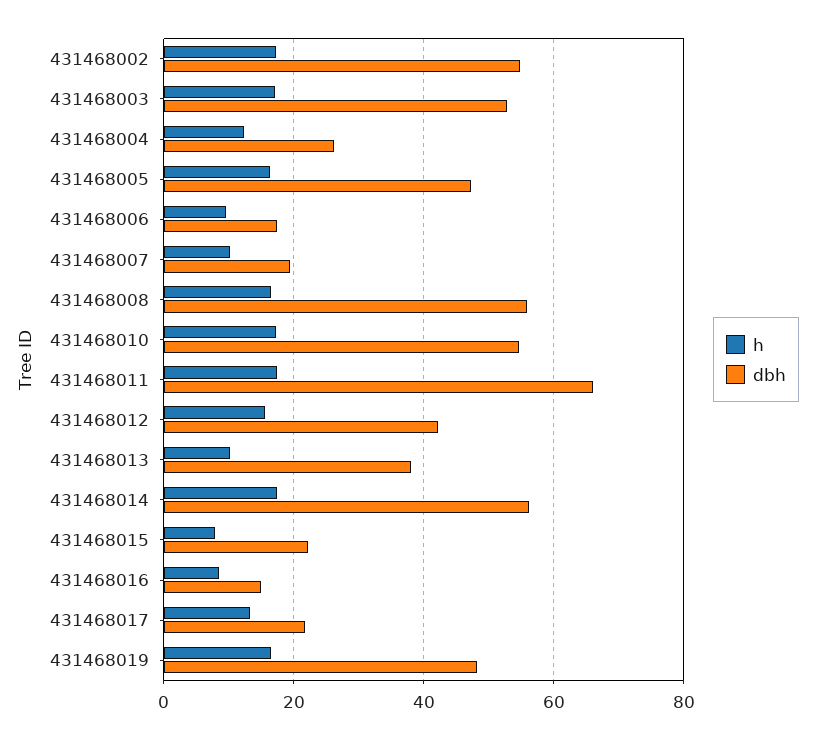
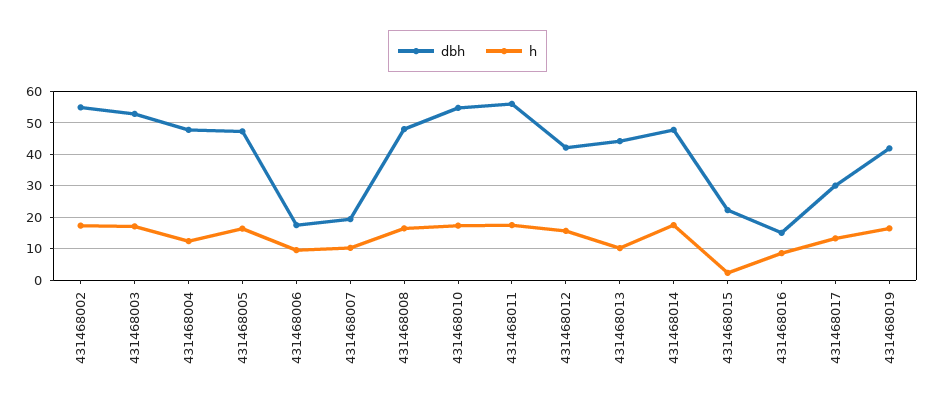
dbh, 431468004: 26 -> 48
dbh, 431468008: 56 -> 48
dbh, 431468011: 66 -> 56
dbh, 431468013: 38 -> 44
dbh, 431468014: 56 -> 48
h, 431468015: 8 -> 2
dbh, 431468017: 22 -> 30
dbh, 431468019: 48 -> 42

